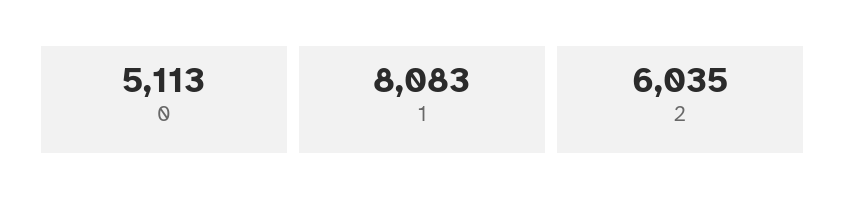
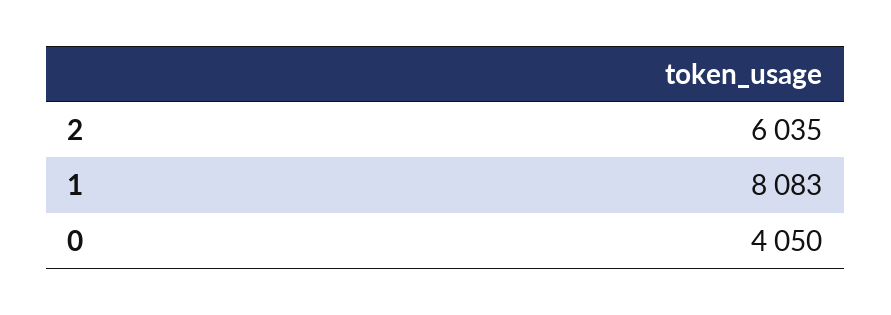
0: 5113 -> 4050

